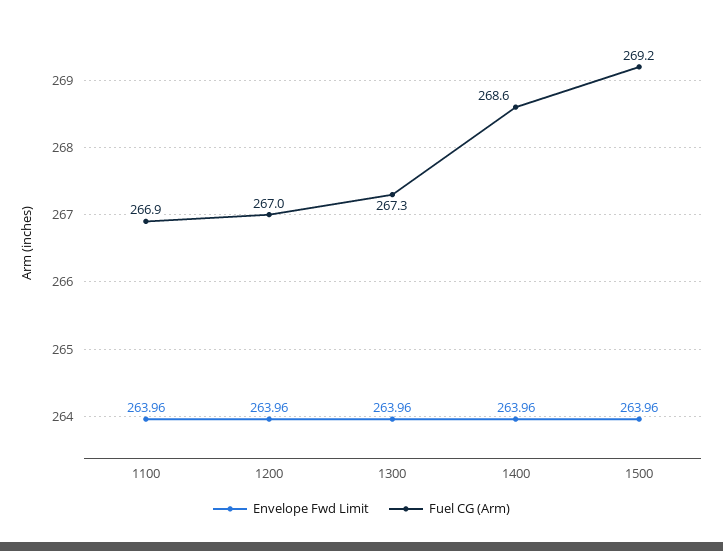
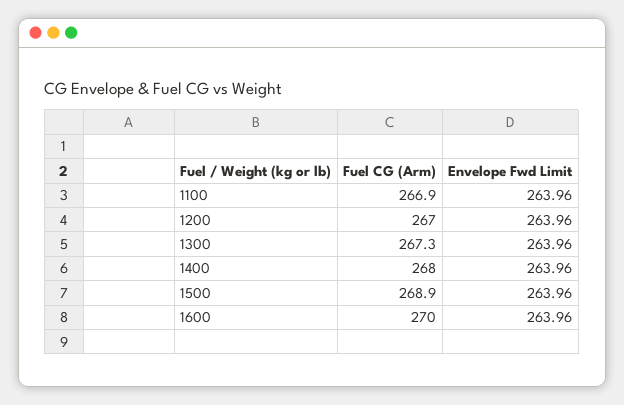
Fuel CG (Arm), 1400: 268.6 -> 268
Fuel CG (Arm), 1500: 269.2 -> 268.9
Fuel CG (Arm), 1600: none -> 270
Envelope Fwd Limit, 1600: none -> 263.96

